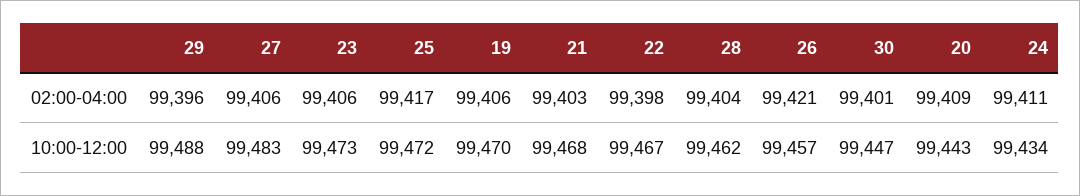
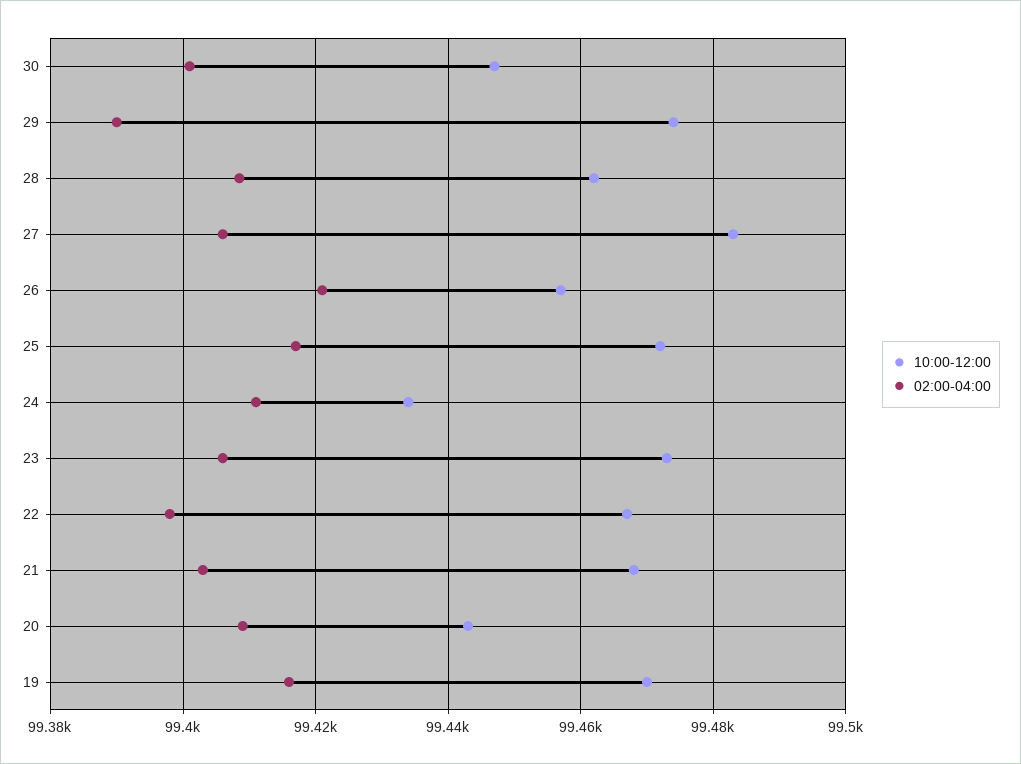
02:00-04:00, 29: 99396 -> 99390
02:00-04:00, 19: 99406 -> 99416
02:00-04:00, 28: 99404 -> 99408
10:00-12:00, 29: 99488 -> 99474

